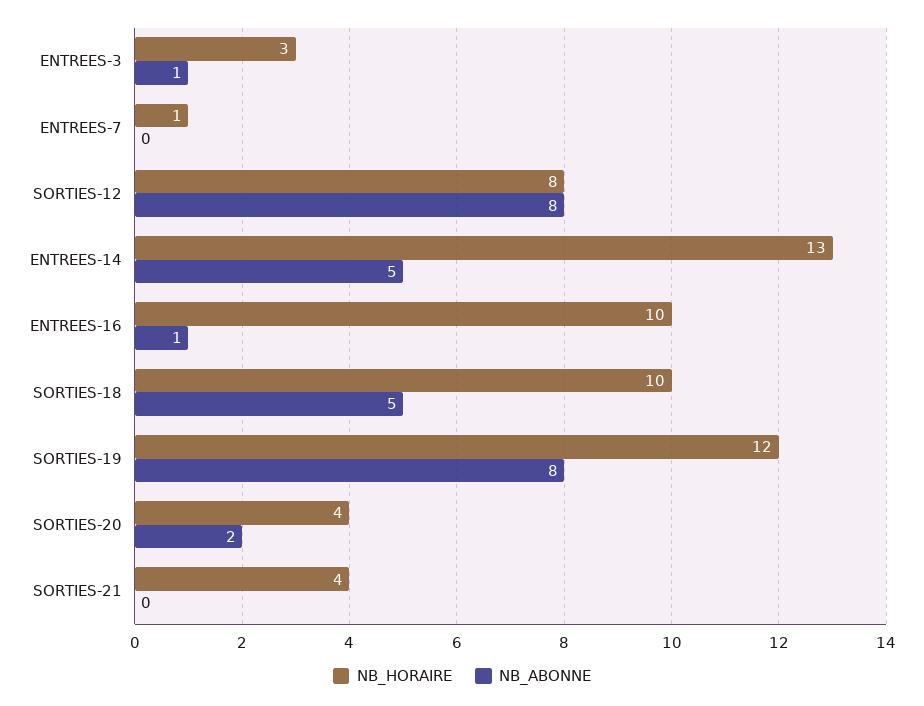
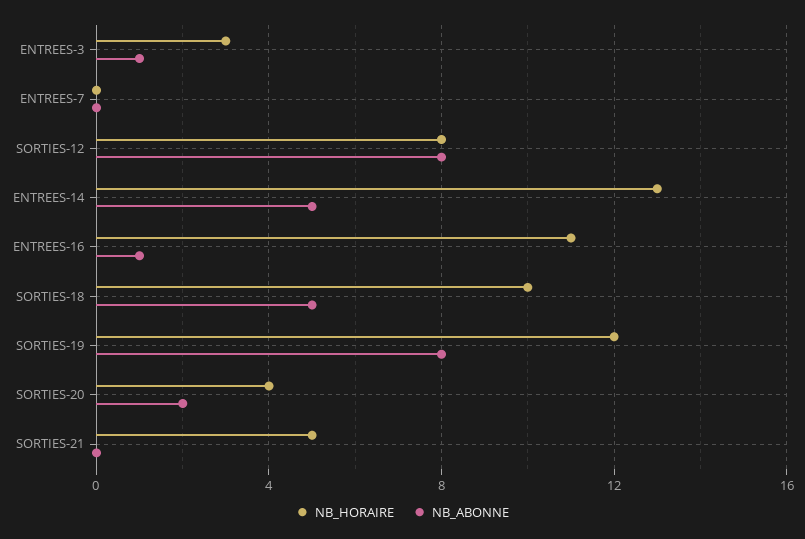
NB_HORAIRE, ENTREES-7: 1 -> 0
NB_HORAIRE, ENTREES-16: 10 -> 11
NB_HORAIRE, SORTIES-21: 4 -> 5

